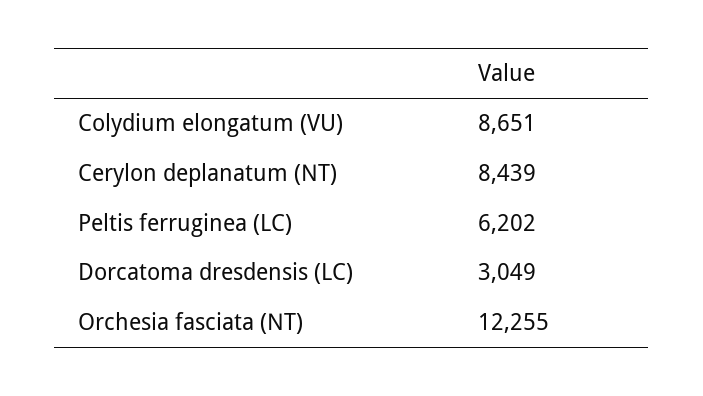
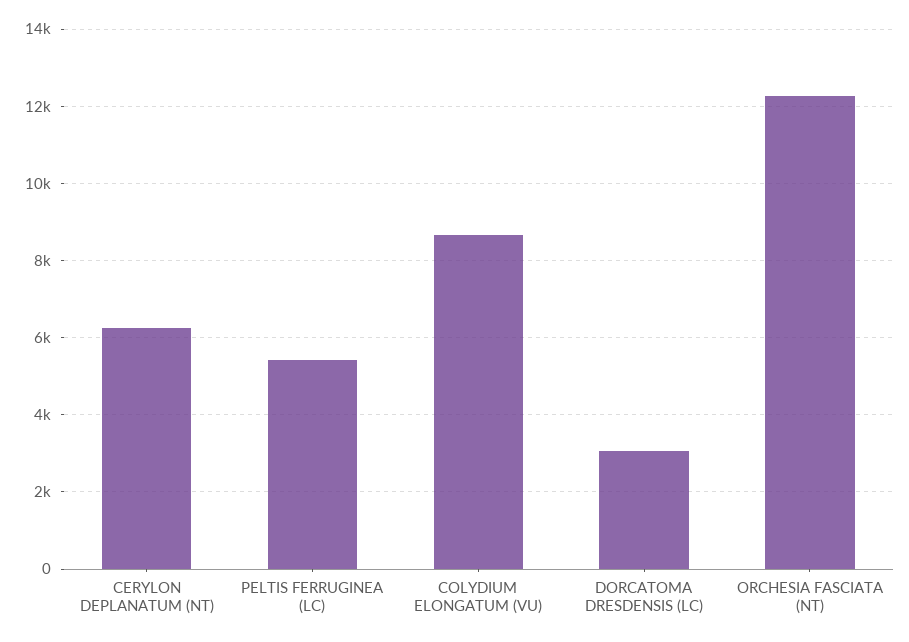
Cerylon deplanatum (NT): 8439 -> 6200
Peltis ferruginea (LC): 6202 -> 5400

